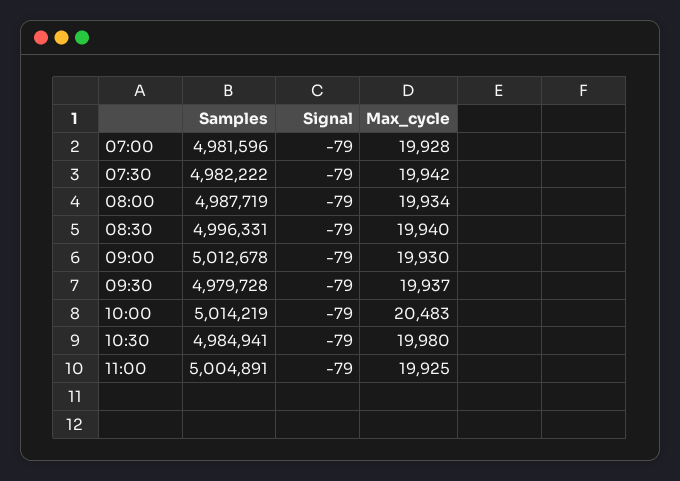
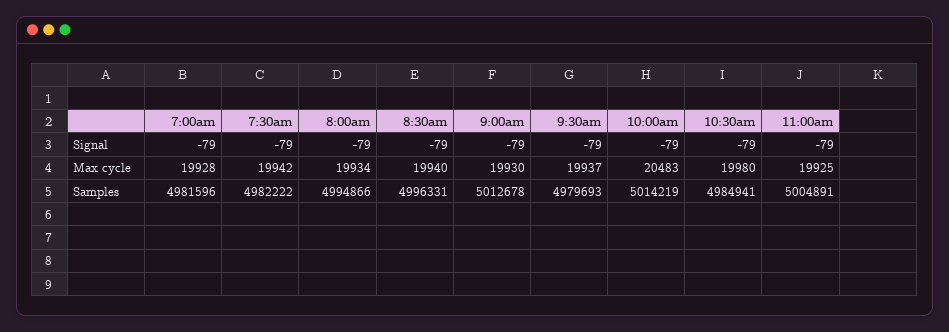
Samples, 08:00: 4987719 -> 4994866
Samples, 09:30: 4979728 -> 4979693

